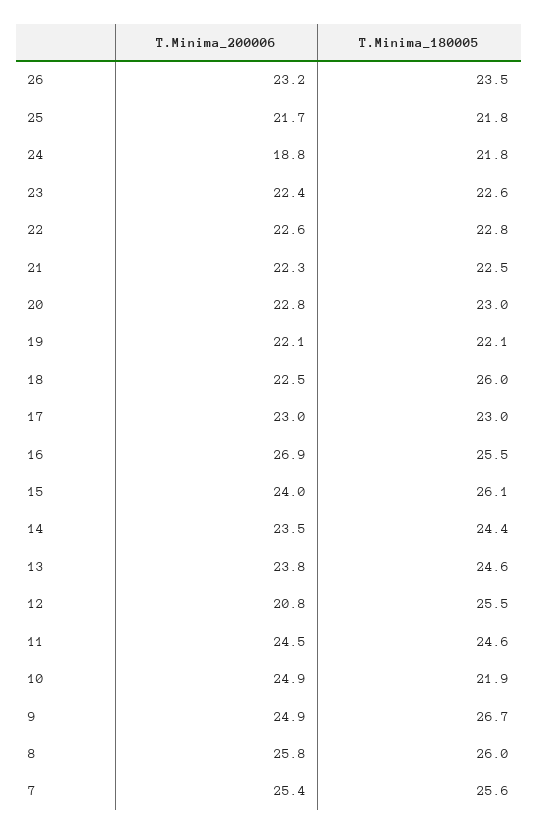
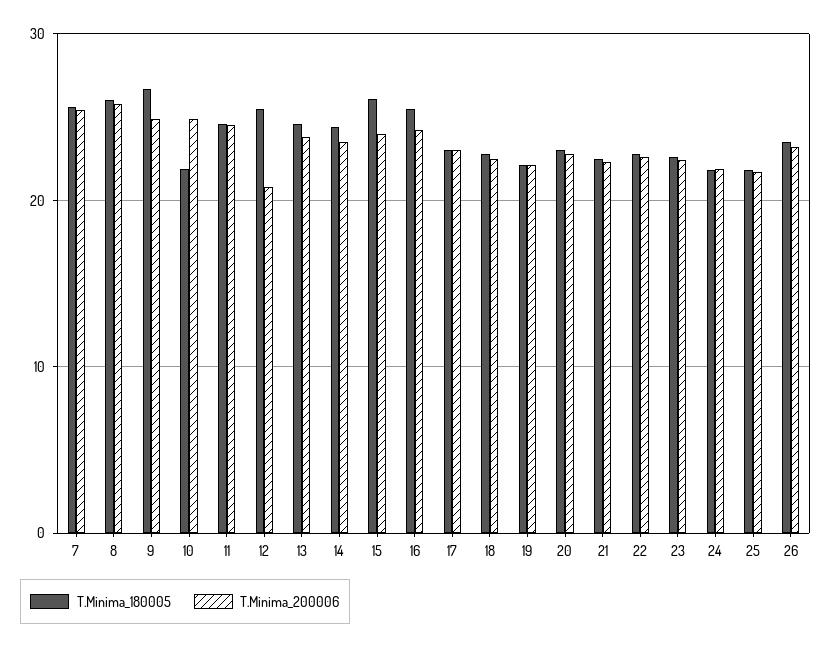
T.Minima_200006, 24: 18.8 -> 22
T.Minima_180005, 18: 26 -> 23
T.Minima_200006, 16: 26.9 -> 24

